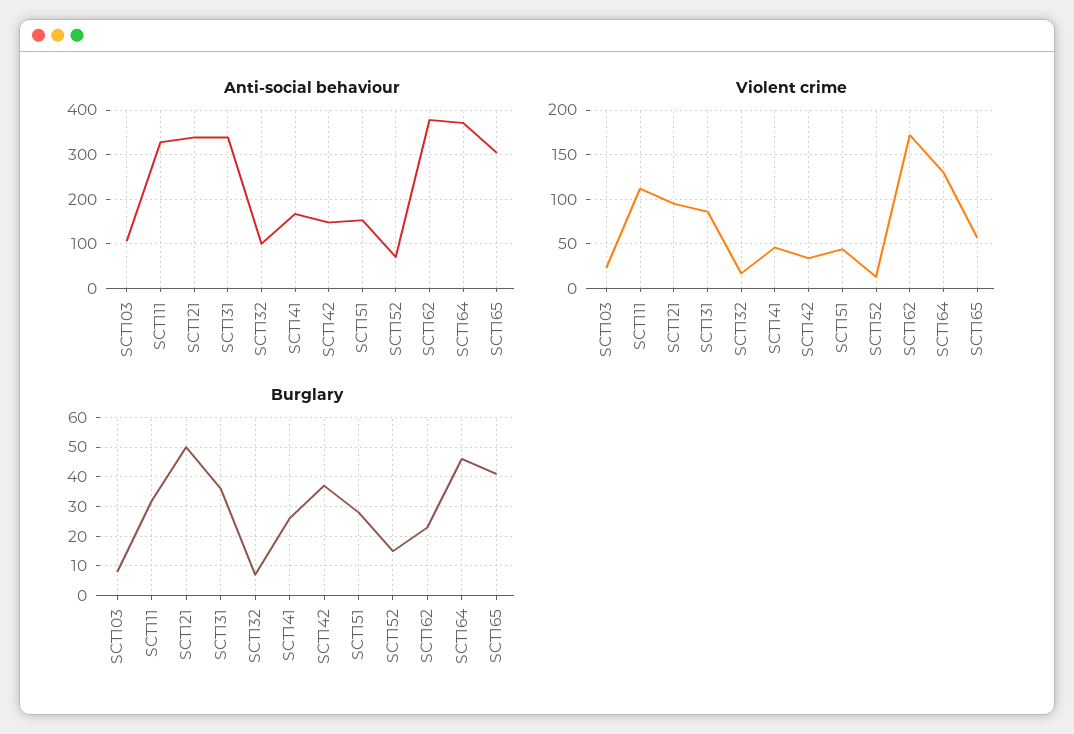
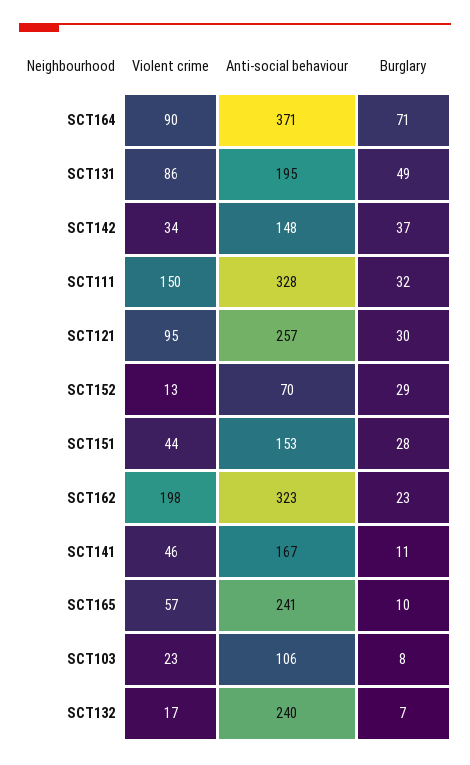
Anti-social behaviour, SCT121: 340 -> 257
Anti-social behaviour, SCT131: 340 -> 195
Anti-social behaviour, SCT132: 100 -> 240
Anti-social behaviour, SCT162: 380 -> 323
Anti-social behaviour, SCT165: 300 -> 241
Violent crime, SCT111: 110 -> 150
Violent crime, SCT162: 170 -> 198
Violent crime, SCT164: 130 -> 90
Burglary, SCT121: 50 -> 30
Burglary, SCT131: 35 -> 49
Burglary, SCT141: 25 -> 11
Burglary, SCT152: 15 -> 29
Burglary, SCT164: 45 -> 71
Burglary, SCT165: 40 -> 10

